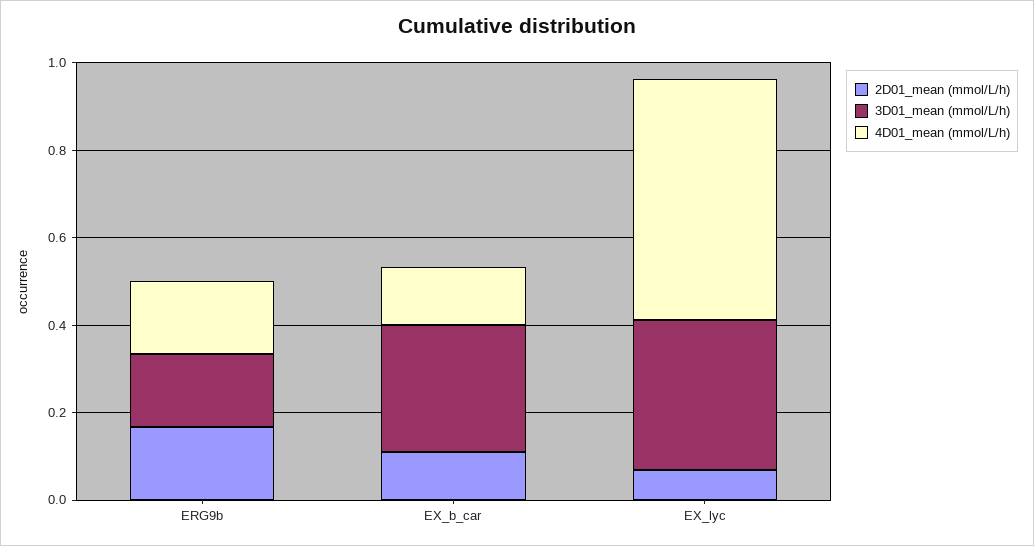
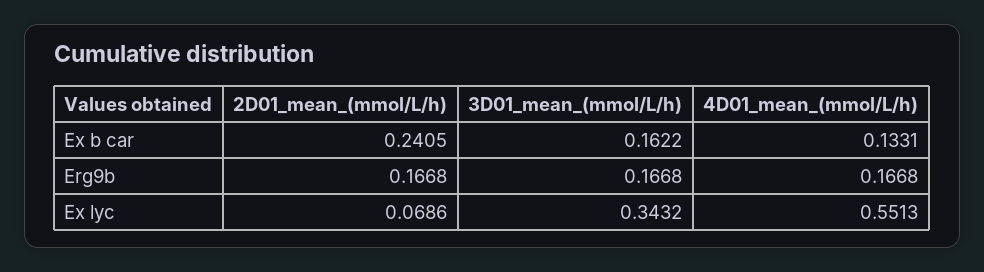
2D01_mean (mmol/L/h), EX_b_car: 0.1 -> 0.2405
3D01_mean (mmol/L/h), EX_b_car: 0.3 -> 0.1622

